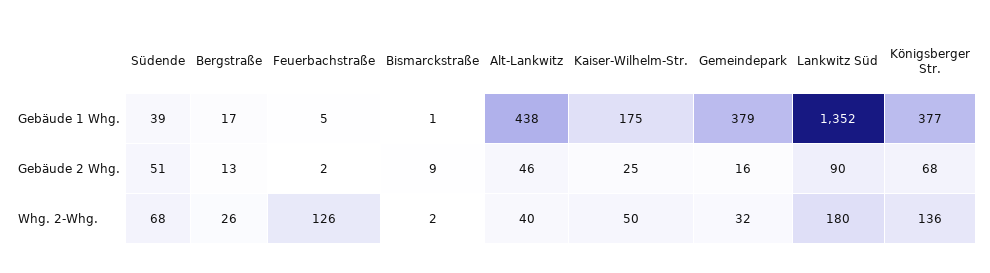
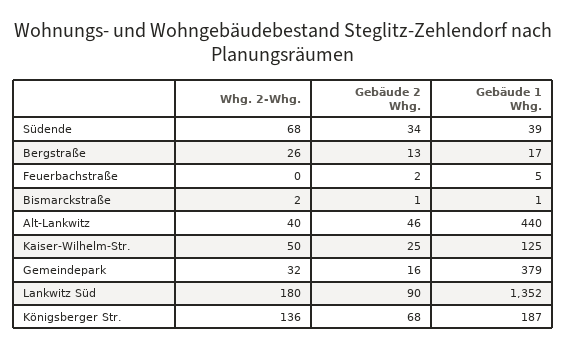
Alt-Lankwitz, Gebäude 1 Whg.: 438 -> 440
Kaiser-Wilhelm-Str., Gebäude 1 Whg.: 175 -> 125
Königsberger Str., Gebäude 1 Whg.: 377 -> 187
Südende, Gebäude 2 Whg.: 51 -> 34
Bismarckstraße, Gebäude 2 Whg.: 9 -> 1
Feuerbachstraße, Whg. 2-Whg.: 126 -> 0

